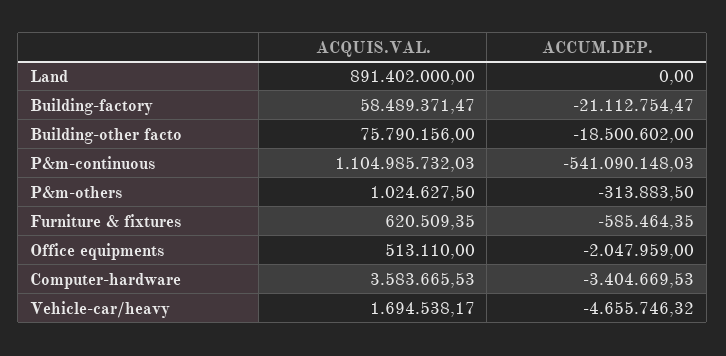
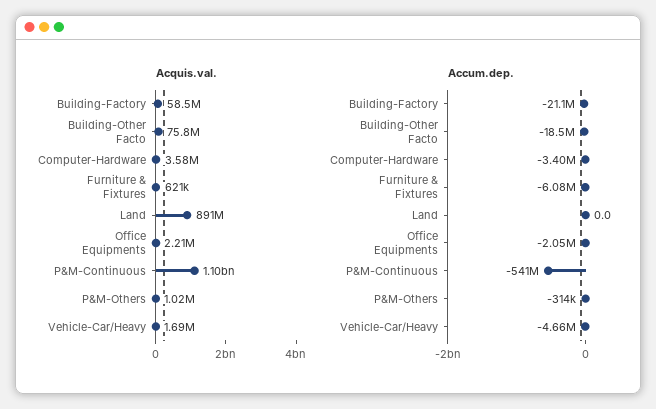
ACCUM.DEP., Furniture & fixtures: -585464.35 -> -6080000
ACQUIS.VAL., Office equipments: 513110 -> 2210000

